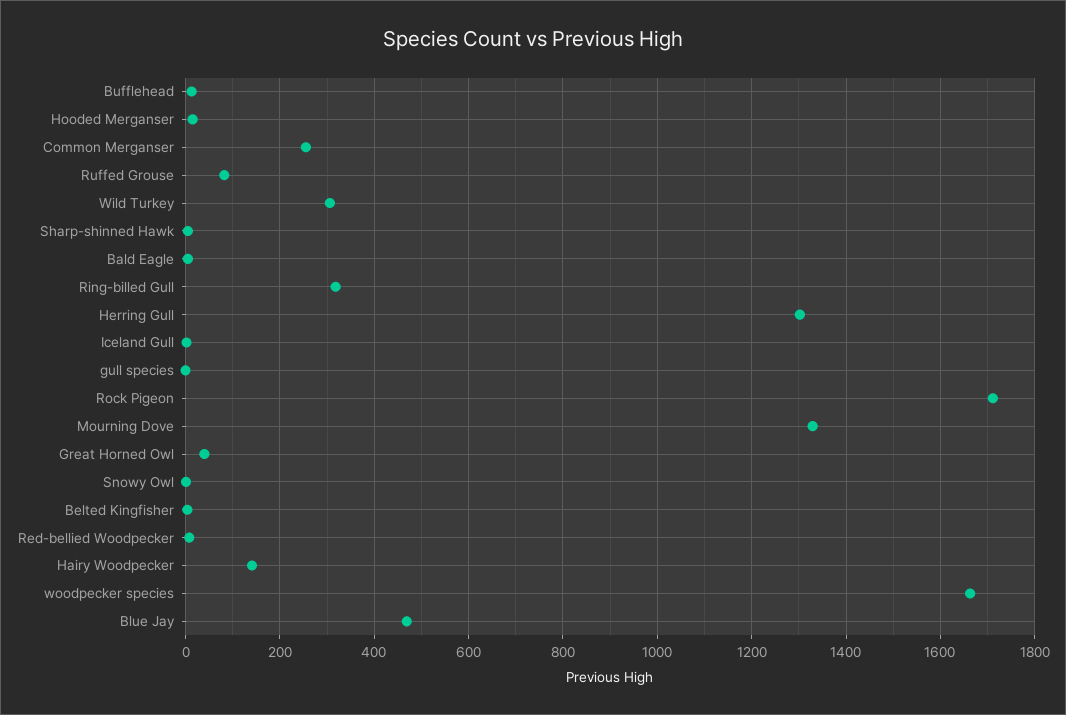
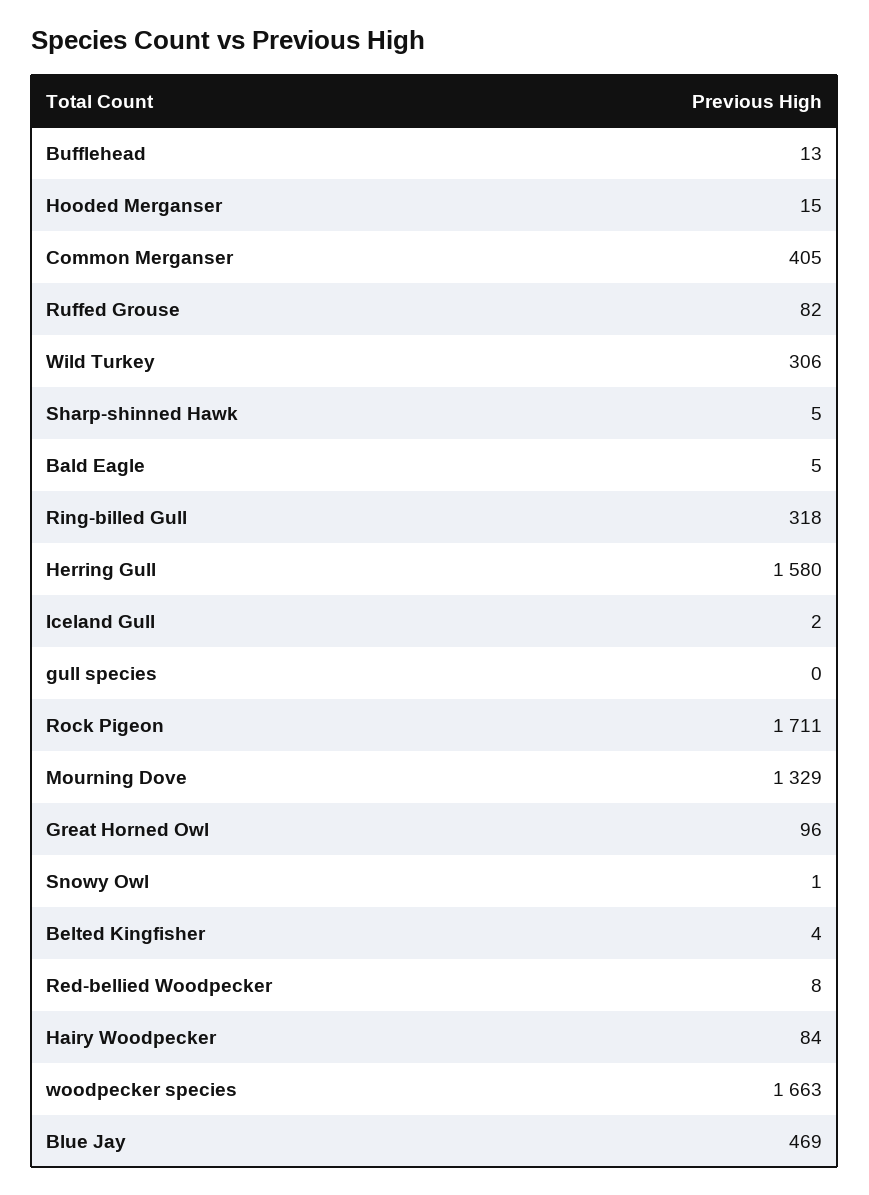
Common Merganser: 260 -> 405
Herring Gull: 1300 -> 1580
Great Horned Owl: 40 -> 96
Hairy Woodpecker: 140 -> 84

